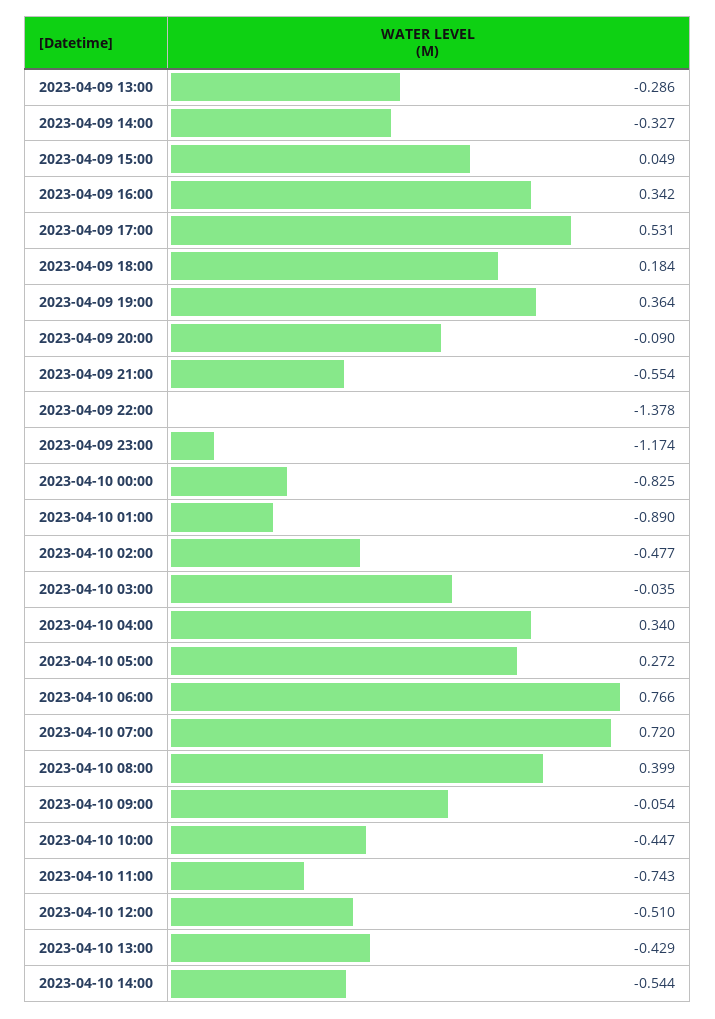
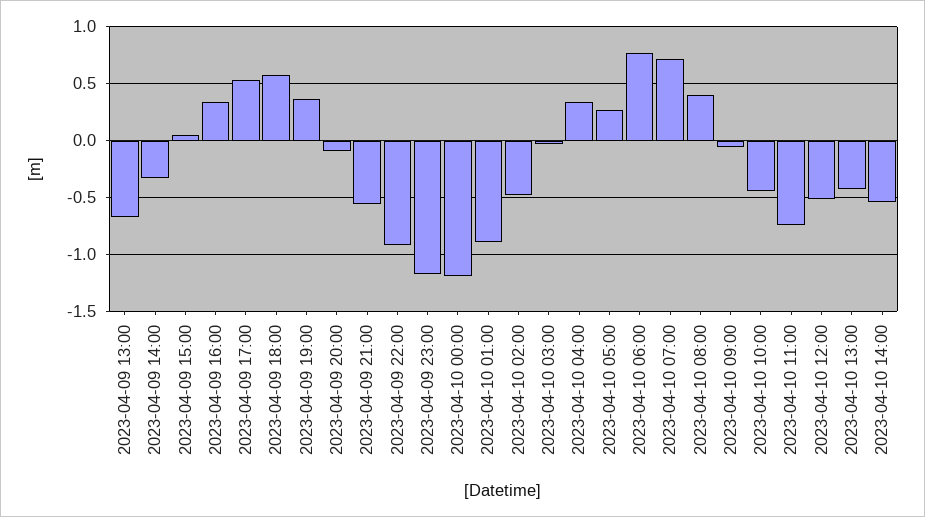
2023-04-09 13:00: -0.286 -> -0.7
2023-04-09 18:00: 0.184 -> 0.6
2023-04-09 22:00: -1.378 -> -0.9
2023-04-10 00:00: -0.825 -> -1.2

